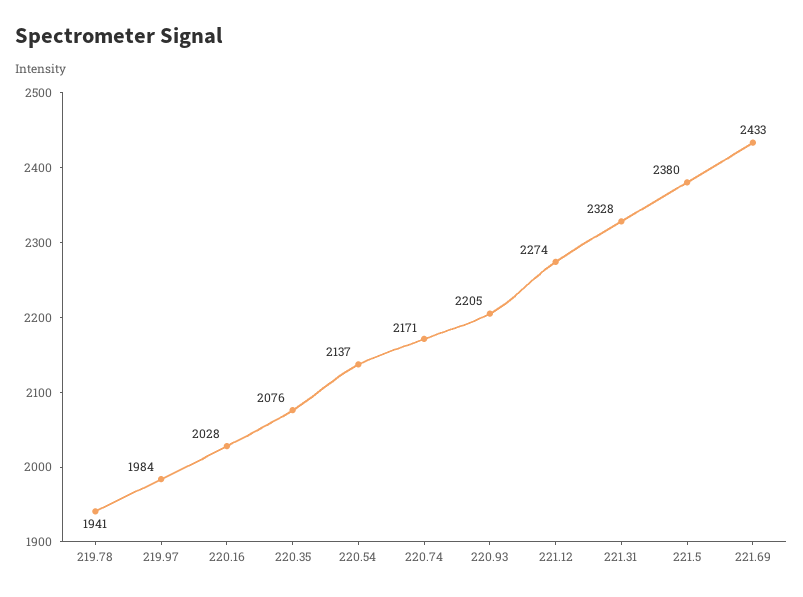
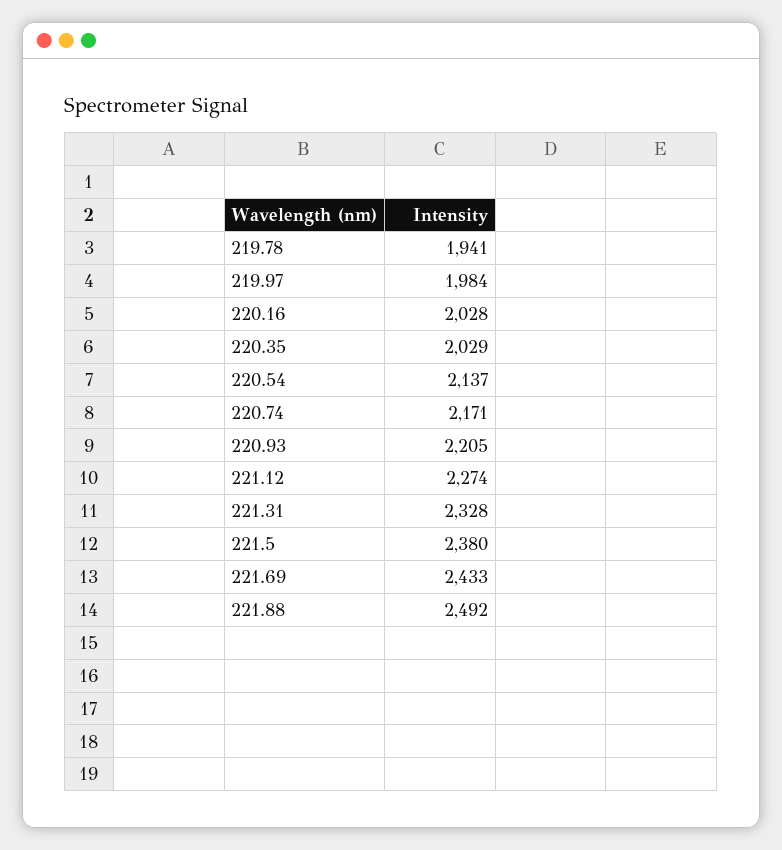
220.35: 2076 -> 2029
221.88: none -> 2492

